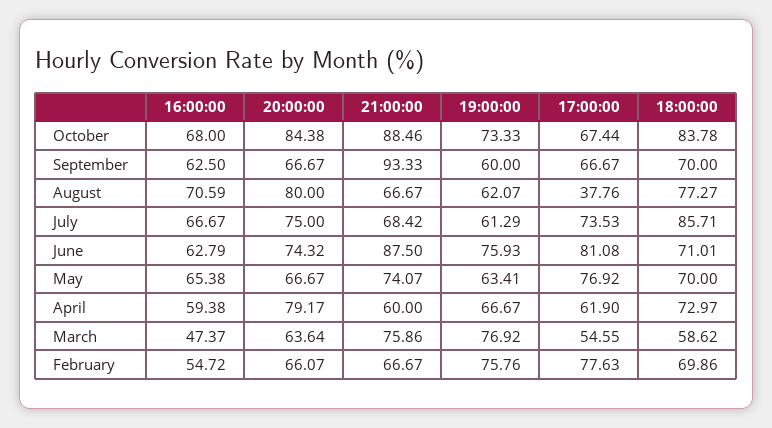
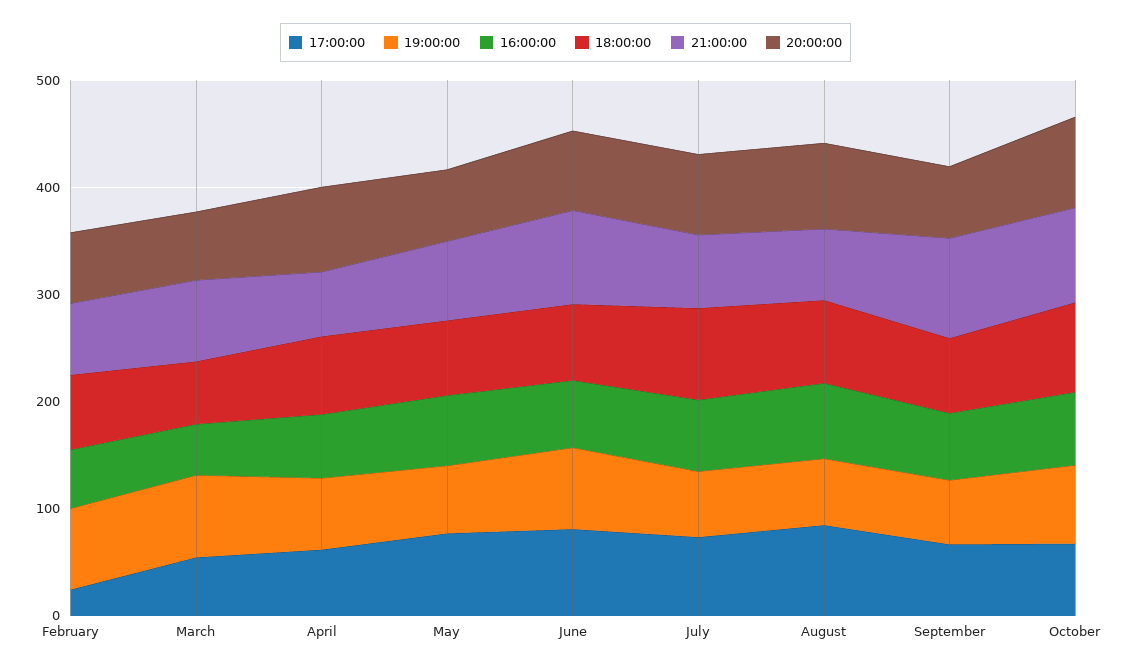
17:00:00, August: 37.76 -> 80
17:00:00, February: 77.63 -> 20

